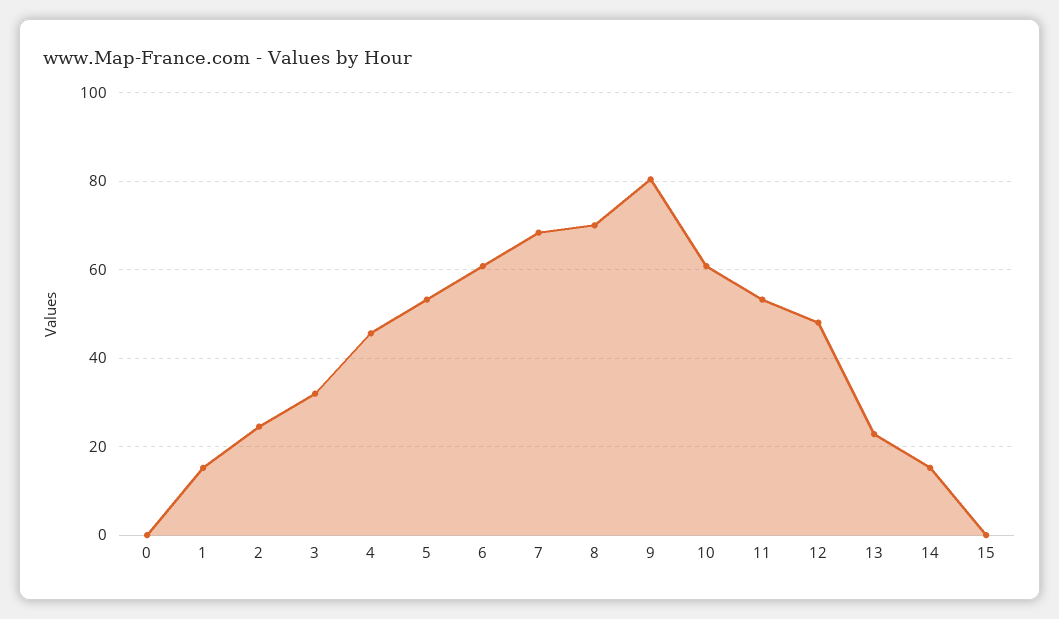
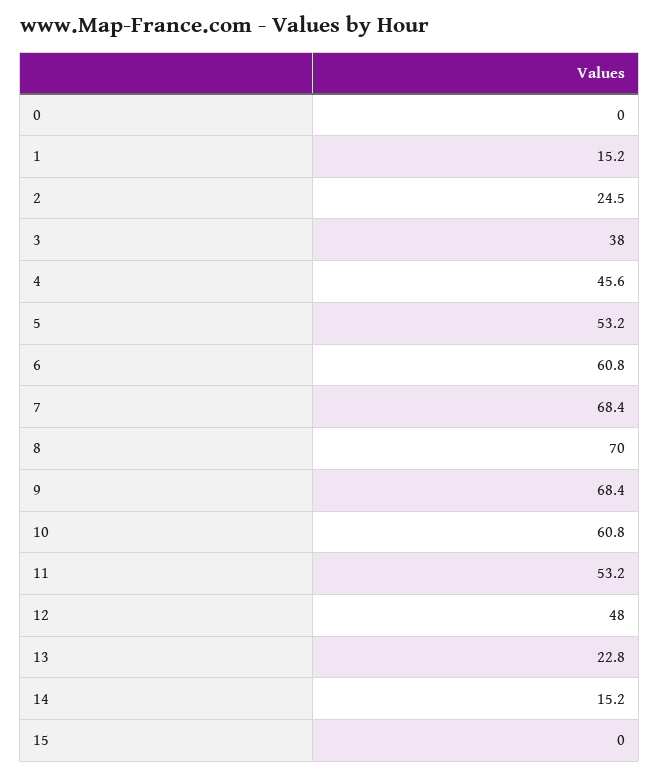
3: 32 -> 38
9: 80 -> 68.4

